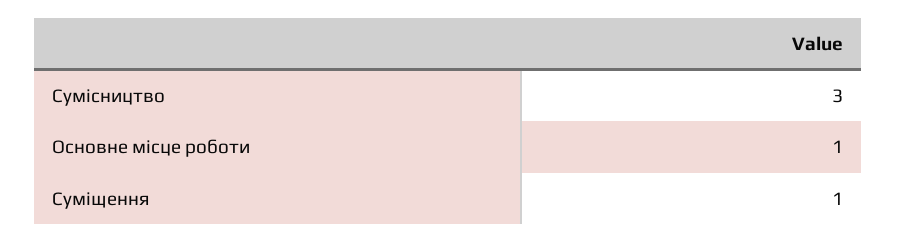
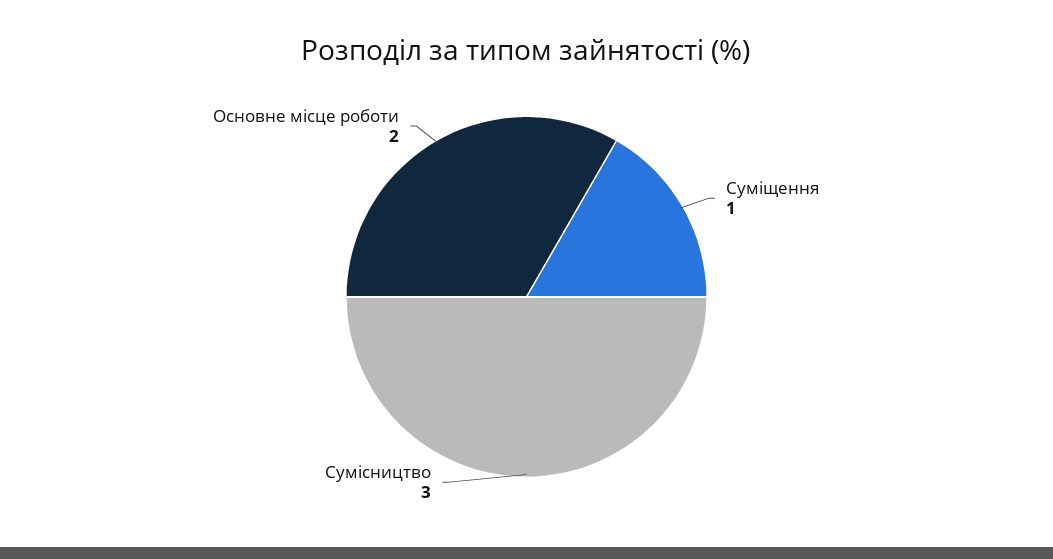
Основне місце роботи: 1 -> 2

